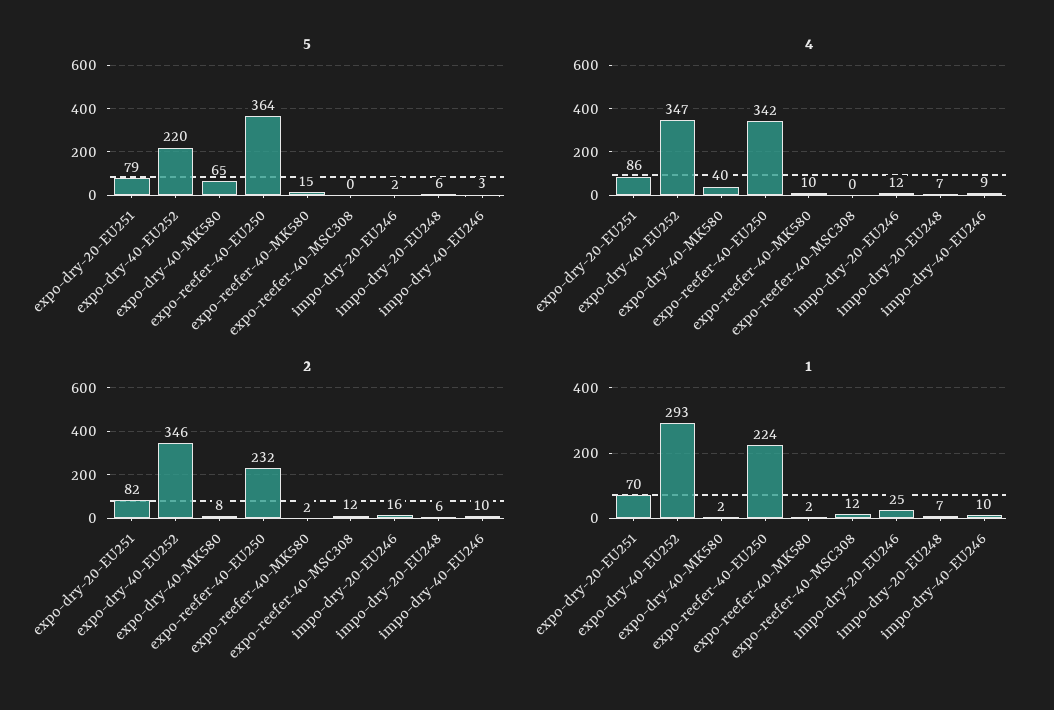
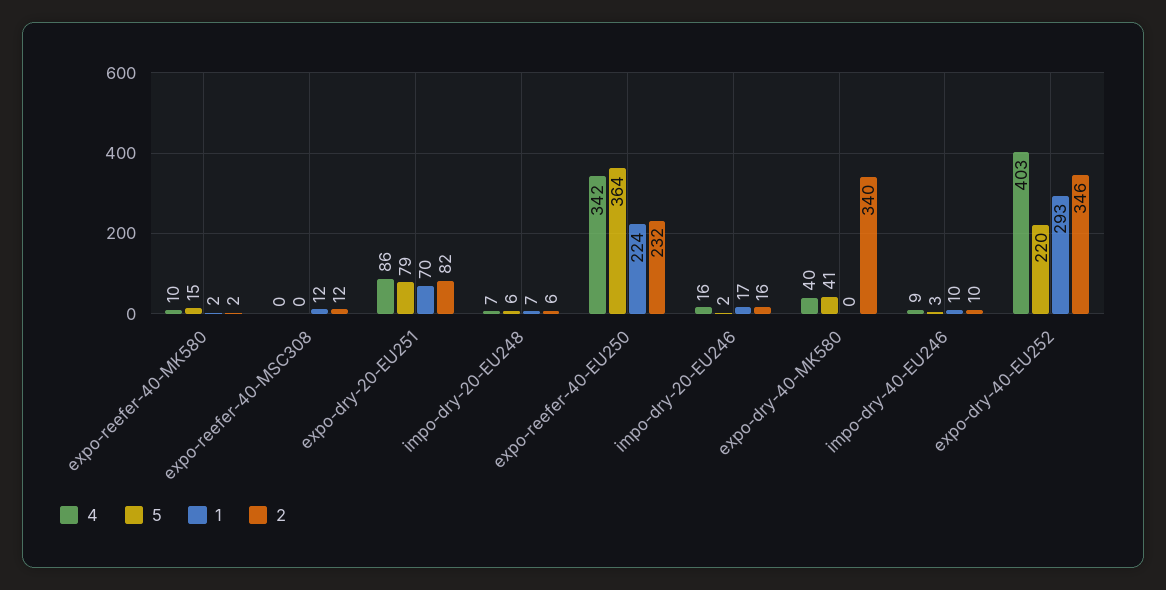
5, expo-dry-40-MK580: 65 -> 41
4, expo-dry-40-EU252: 347 -> 403
4, impo-dry-20-EU246: 12 -> 16
2, expo-dry-40-MK580: 8 -> 340
1, expo-dry-40-MK580: 2 -> 0
1, impo-dry-20-EU246: 25 -> 17

